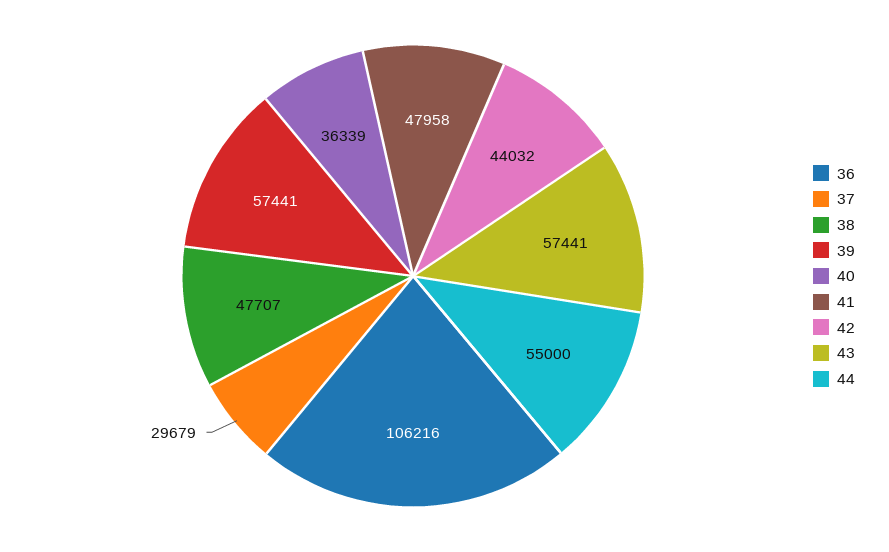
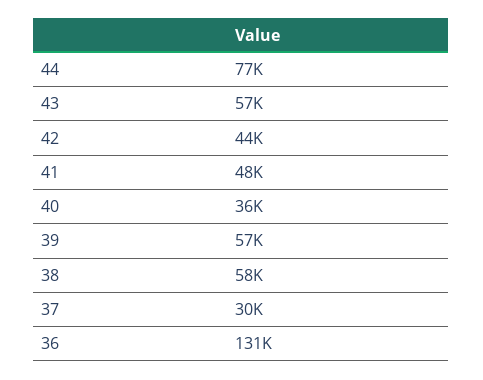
36: 106216 -> 131000
38: 47707 -> 58000
44: 55000 -> 77000

